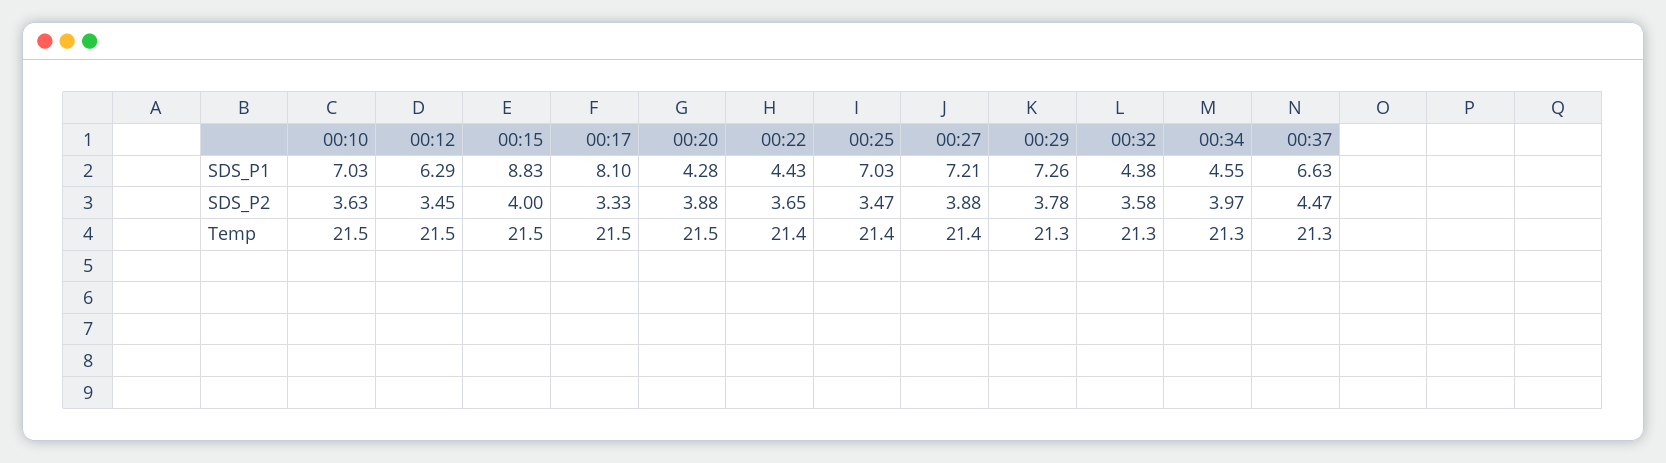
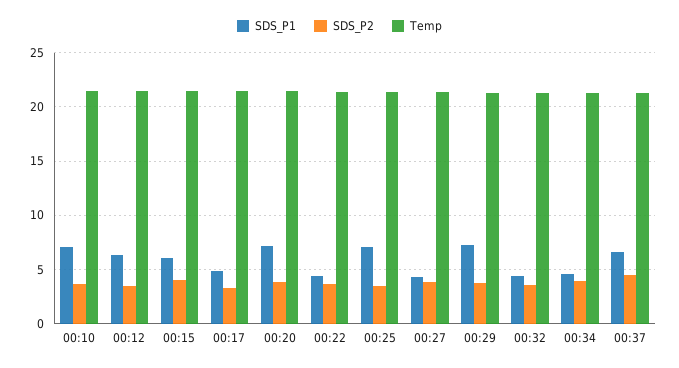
SDS_P1, 00:15: 8.83 -> 6
SDS_P1, 00:17: 8.1 -> 5
SDS_P1, 00:20: 4.28 -> 7
SDS_P1, 00:27: 7.21 -> 4

